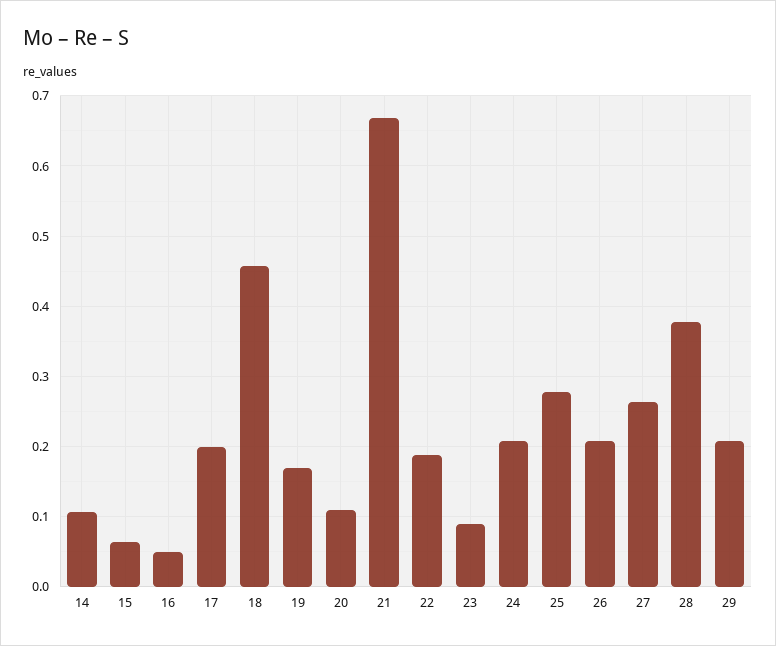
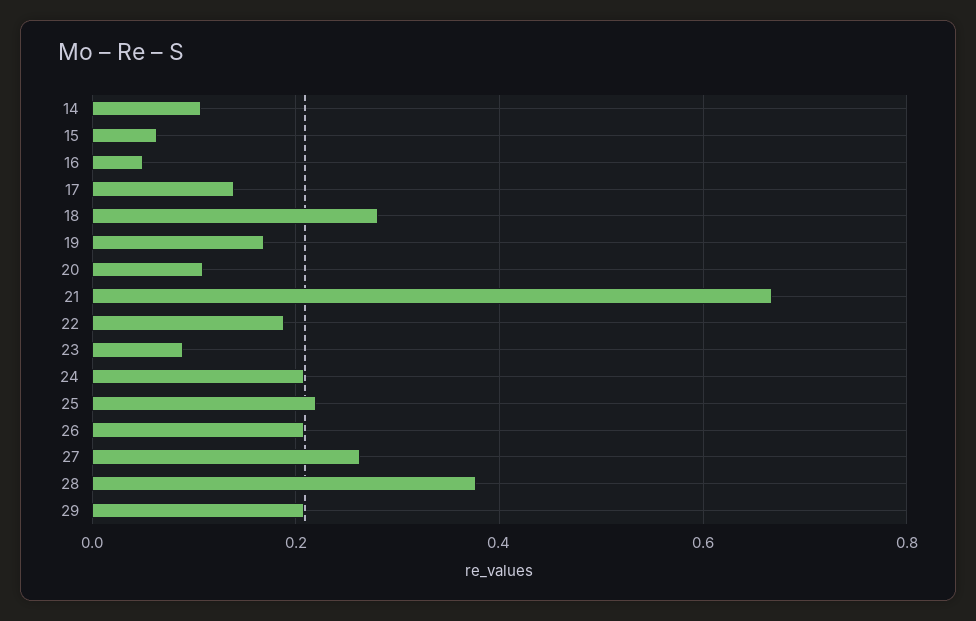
17: 0.2 -> 0.14
18: 0.46 -> 0.28
25: 0.28 -> 0.22

